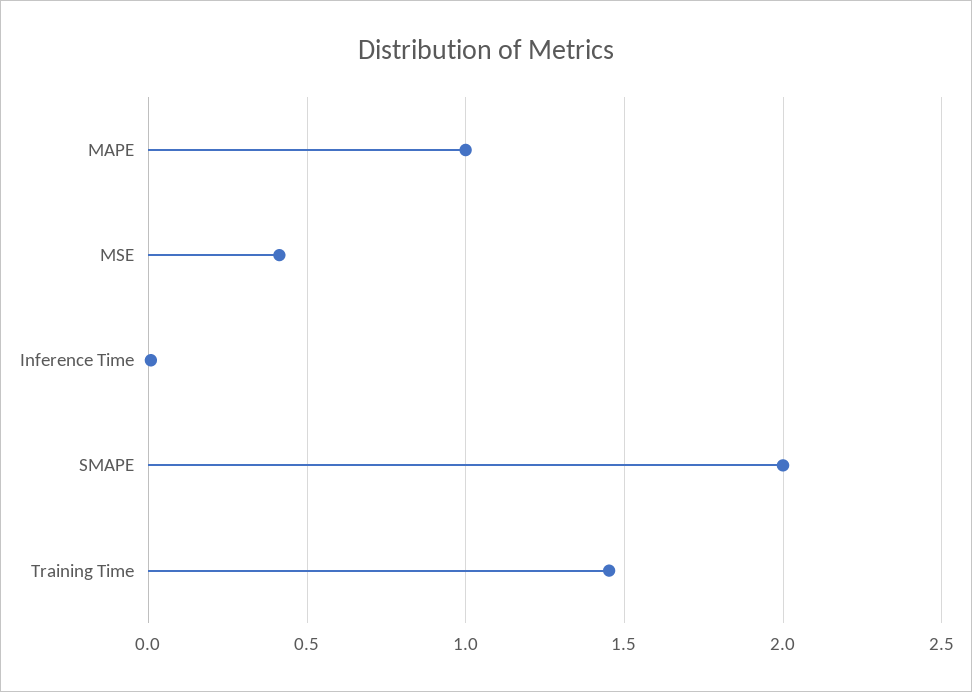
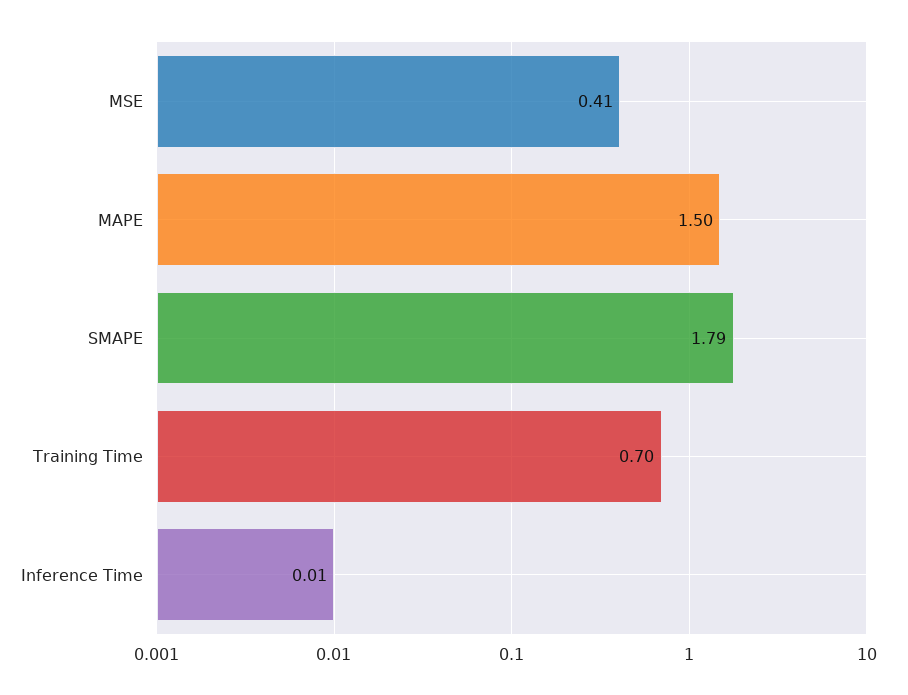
MAPE: 1 -> 1.5
SMAPE: 2 -> 1.79
Training Time: 1.45 -> 0.7

